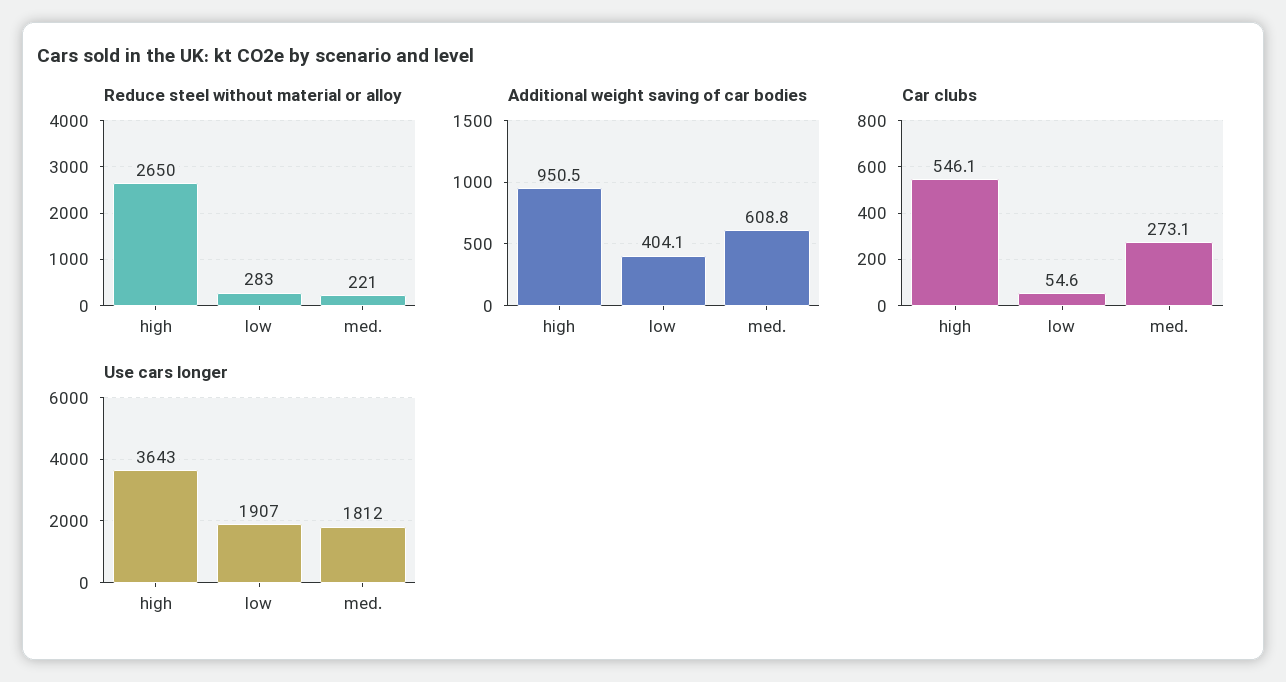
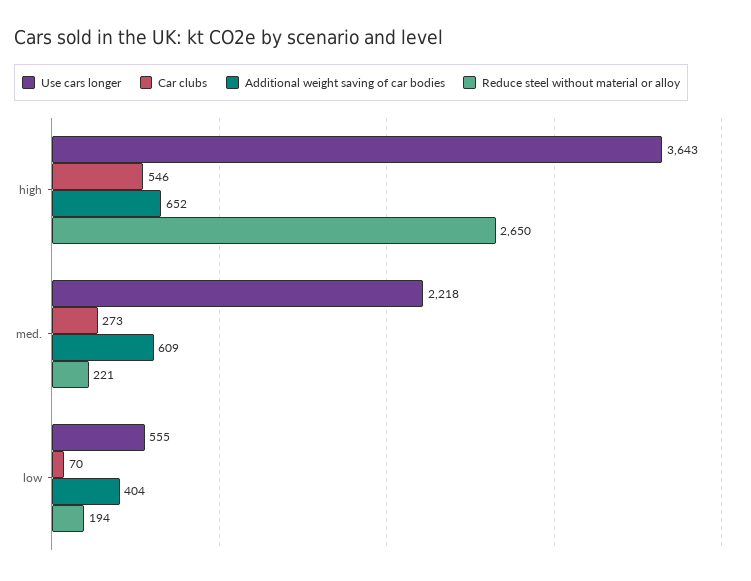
Reduce steel without material or alloy, low: 283 -> 194
Additional weight saving of car bodies, high: 950.5 -> 652
Car clubs, low: 54.6 -> 70
Use cars longer, low: 1907 -> 555
Use cars longer, med.: 1812 -> 2218

